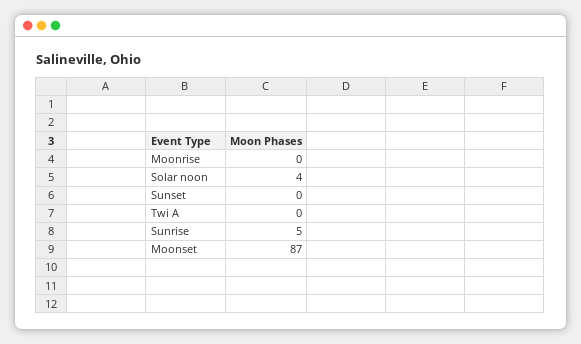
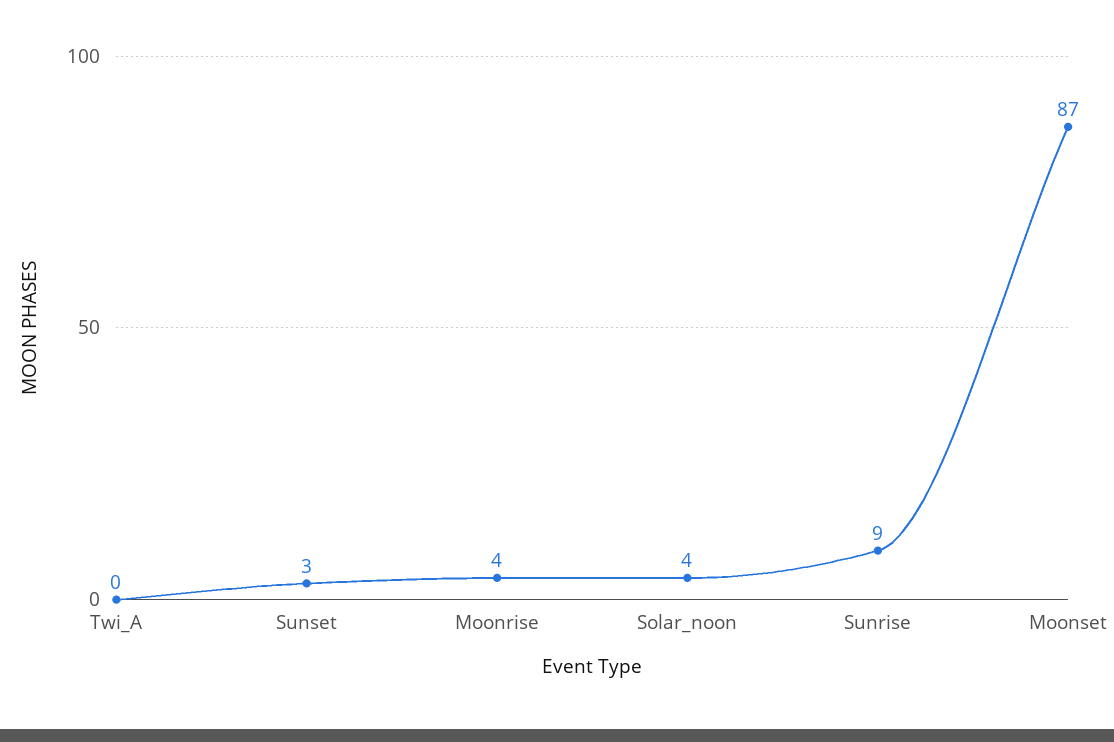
Moonrise: 0 -> 4
Sunset: 0 -> 3
Sunrise: 5 -> 9

